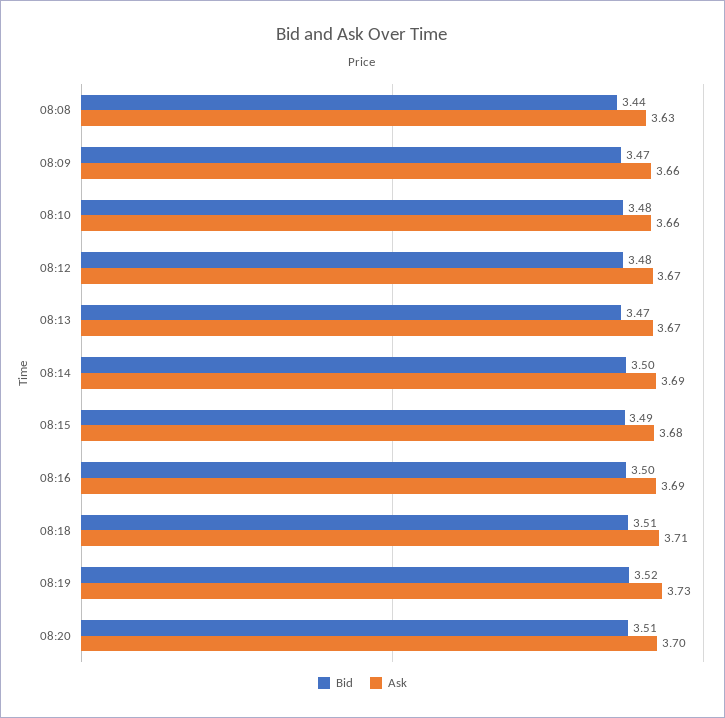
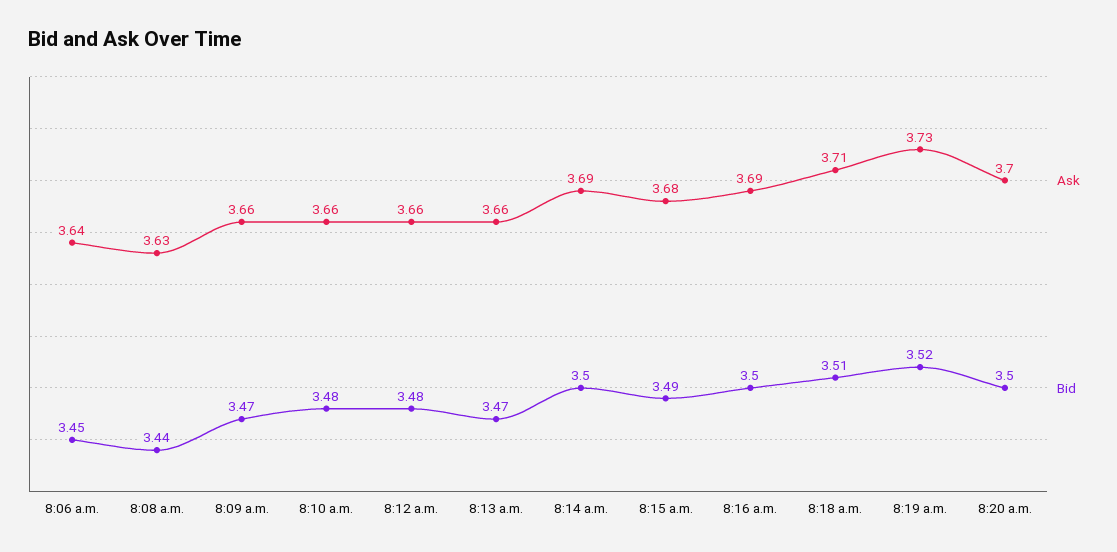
Ask, 08:12: 3.67 -> 3.66
Ask, 08:13: 3.67 -> 3.66
Bid, 08:20: 3.51 -> 3.5
Ask, 8:06 a.m.: none -> 3.64
Bid, 8:06 a.m.: none -> 3.45

